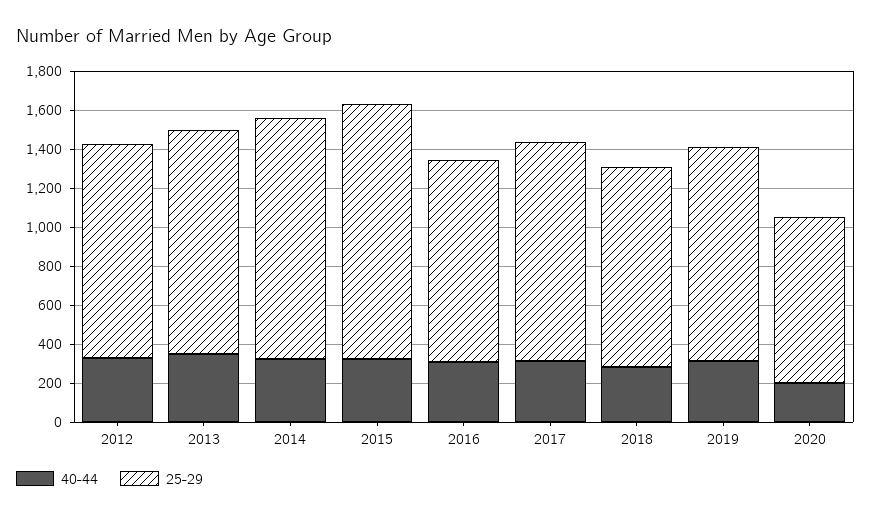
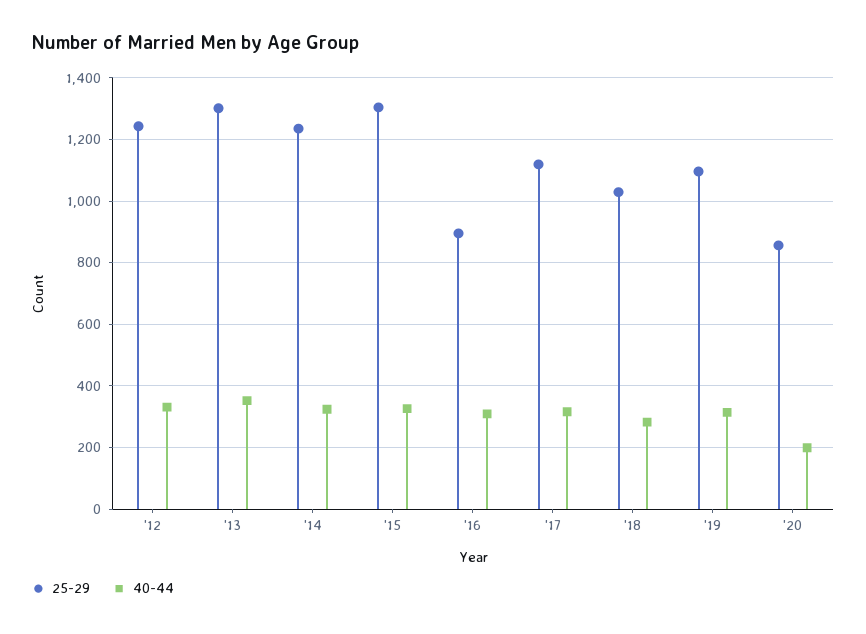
25-29, 2012: 1100 -> 1240
25-29, 2013: 1150 -> 1300
25-29, 2016: 1050 -> 900

